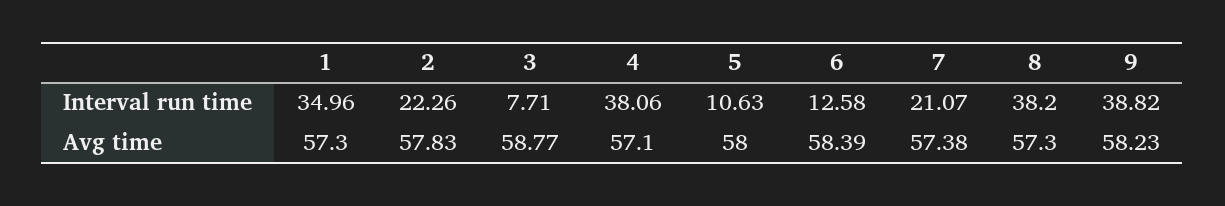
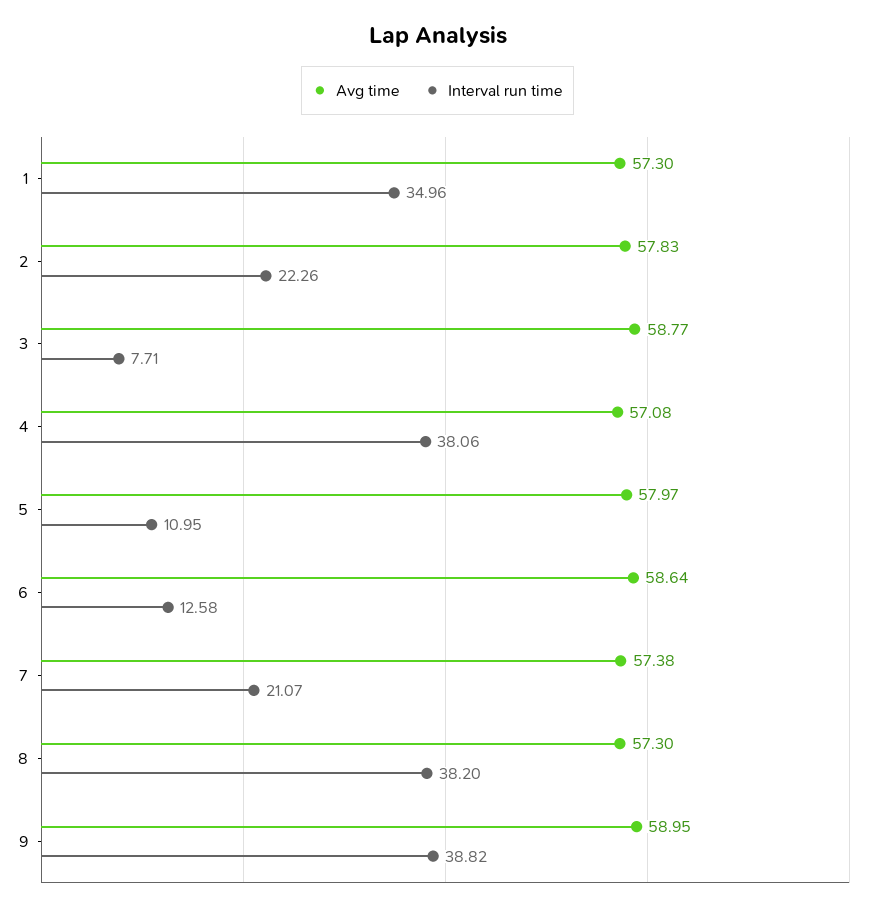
Interval run time, 5: 10.63 -> 10.95
Avg time, 4: 57.1 -> 57.08
Avg time, 5: 58 -> 57.97
Avg time, 6: 58.39 -> 58.64
Avg time, 9: 58.23 -> 58.95

